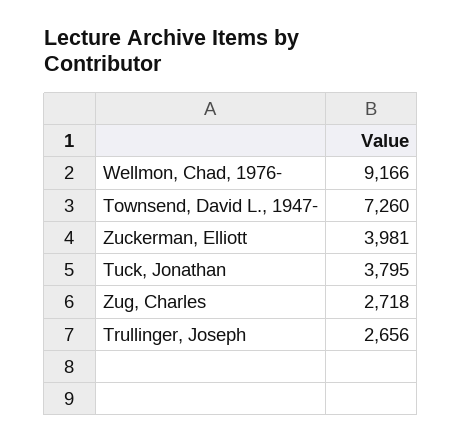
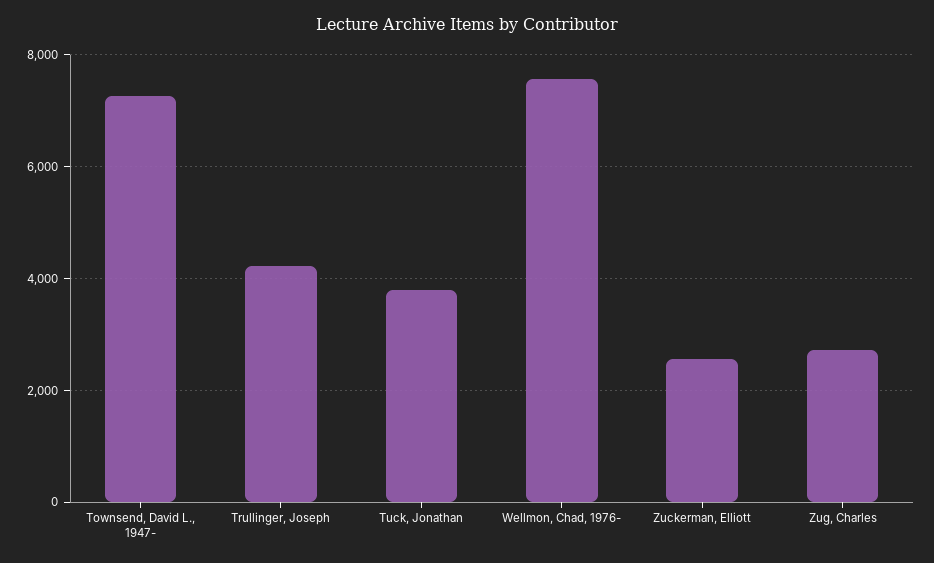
Wellmon, Chad, 1976-: 9166 -> 7600
Zuckerman, Elliott: 3981 -> 2600
Trullinger, Joseph: 2656 -> 4200

